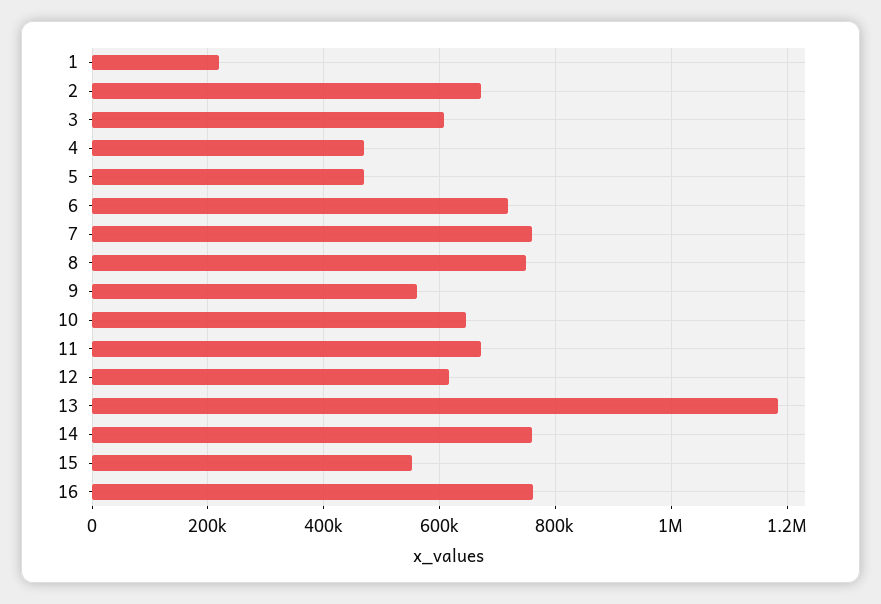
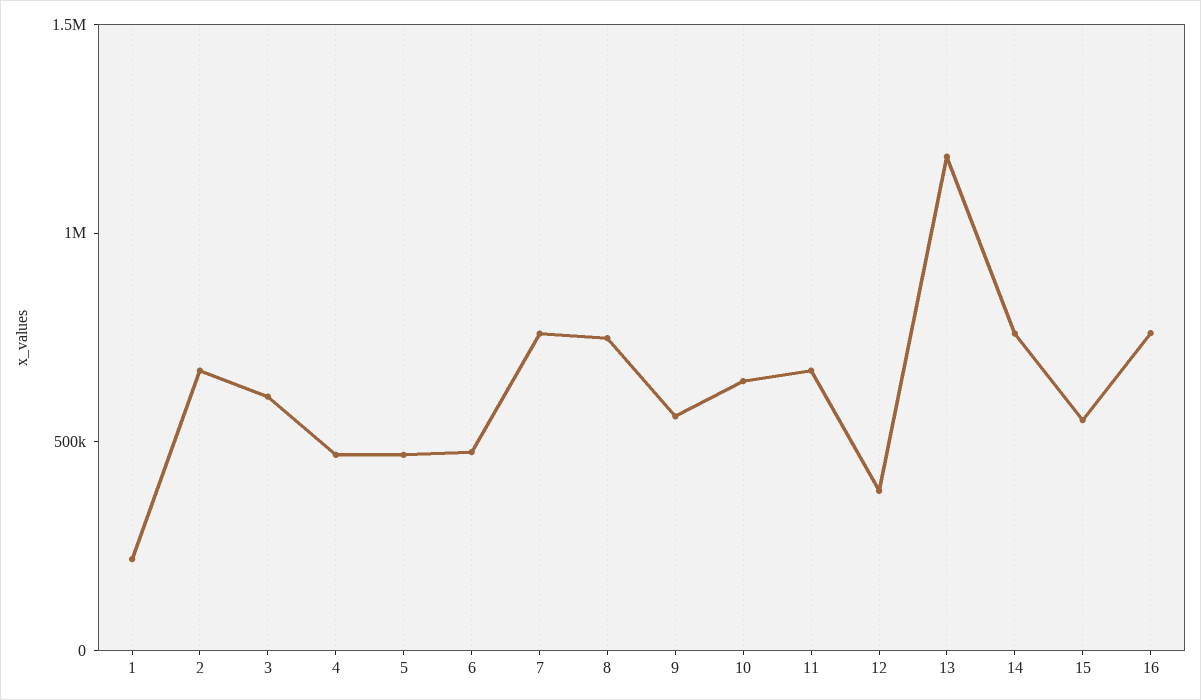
6: 720000 -> 500000
12: 620000 -> 400000

